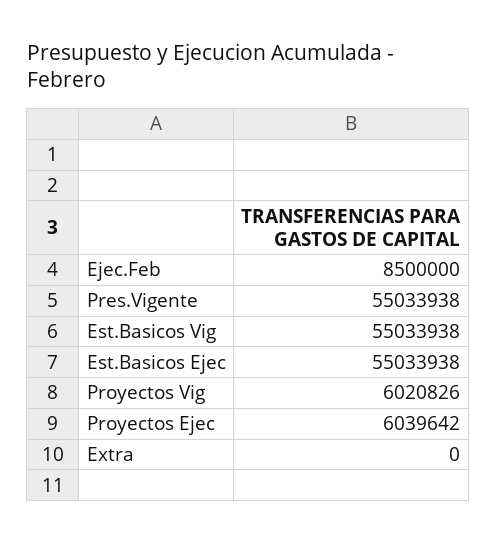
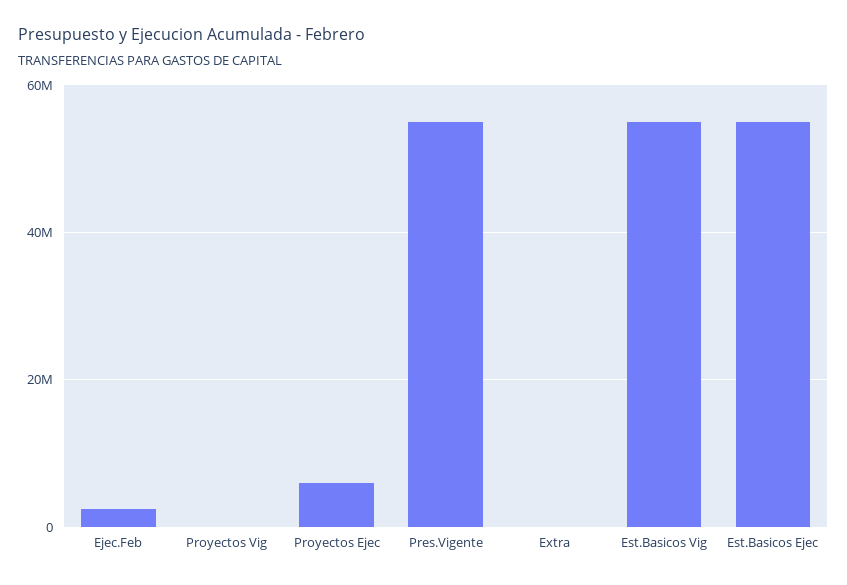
Ejec.Feb: 8500000 -> 2000000
Proyectos Vig: 6020826 -> 0

